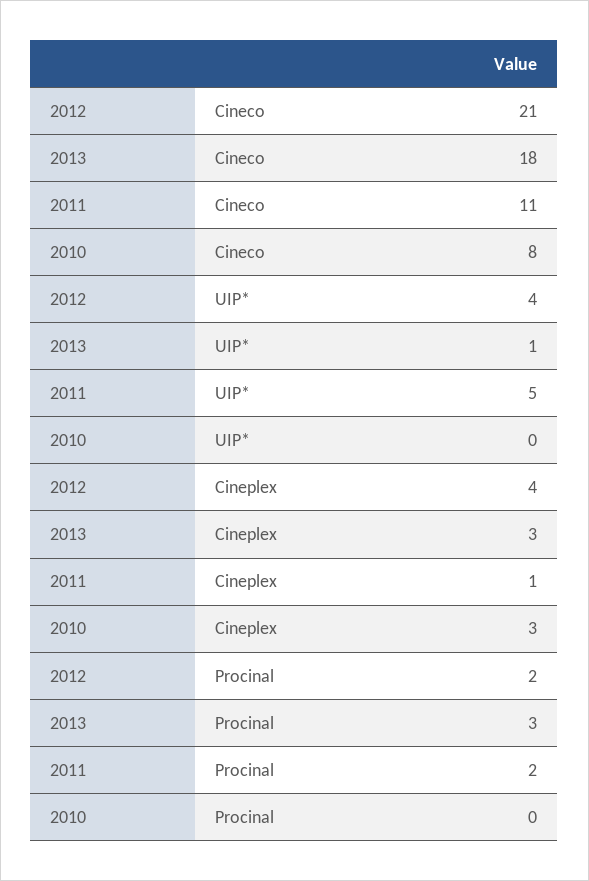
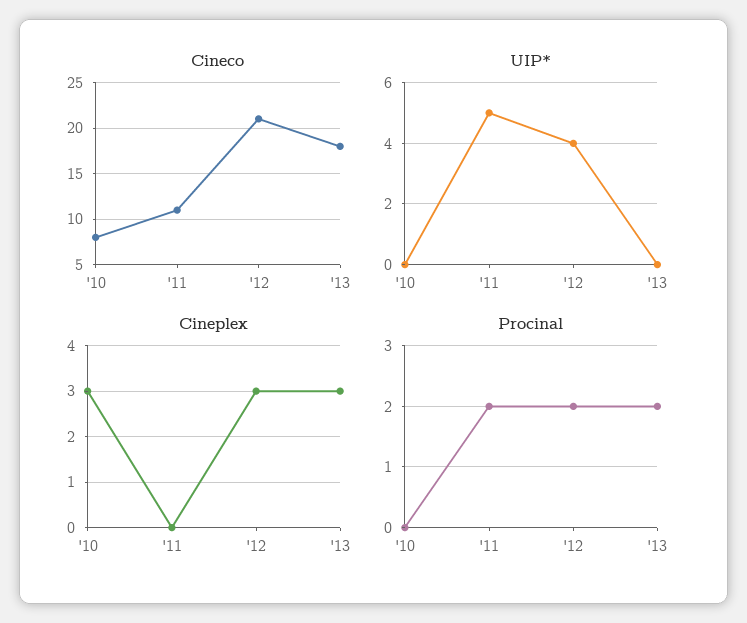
UIP*, 2013: 1 -> 0
Cineplex, 2012: 4 -> 3
Cineplex, 2011: 1 -> 0
Procinal, 2013: 3 -> 2

